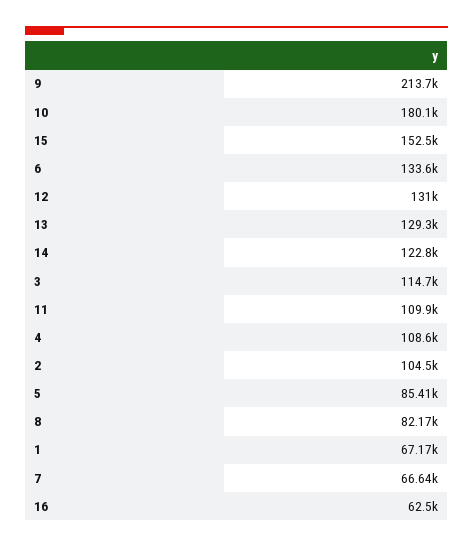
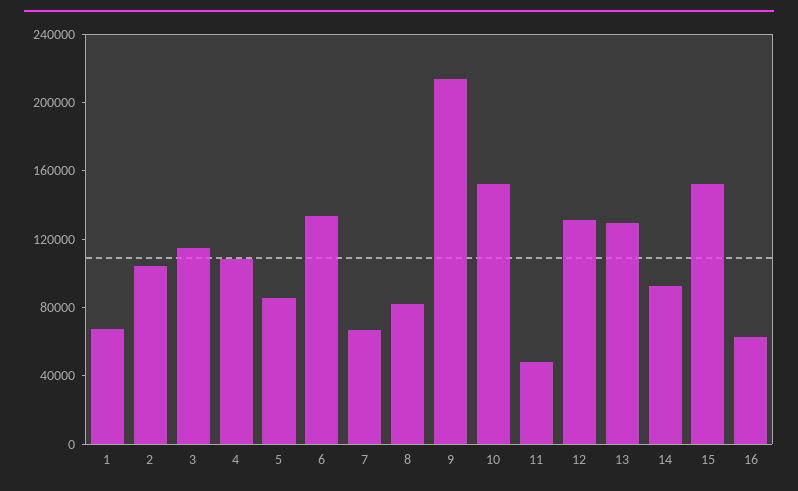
10: 180100 -> 150000
14: 122800 -> 90000
11: 109900 -> 50000

